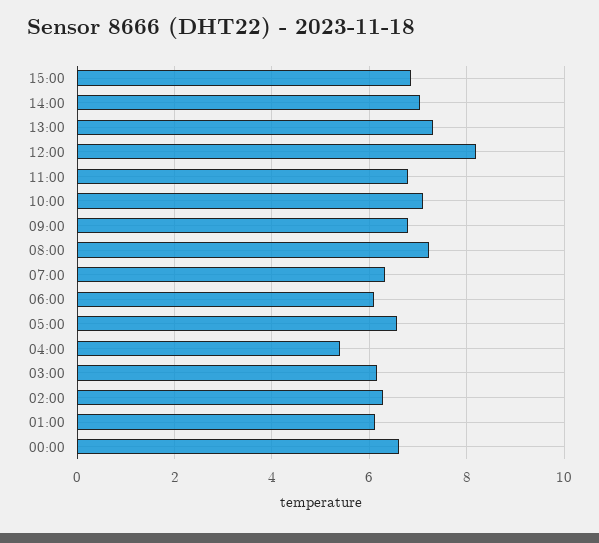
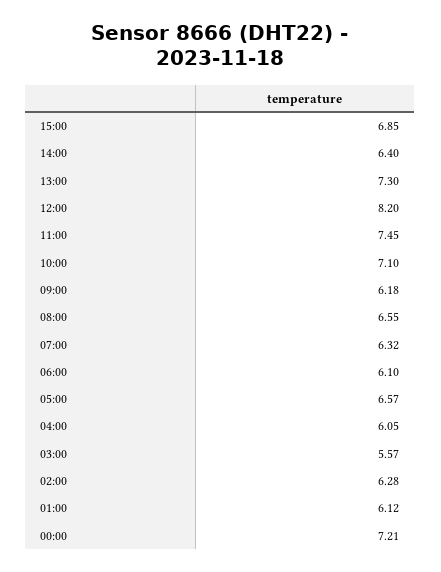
14:00: 7 -> 6.4
11:00: 6.8 -> 7.45
09:00: 6.8 -> 6.18
08:00: 7.2 -> 6.55
04:00: 5.4 -> 6.05
03:00: 6.2 -> 5.57
00:00: 6.6 -> 7.21

